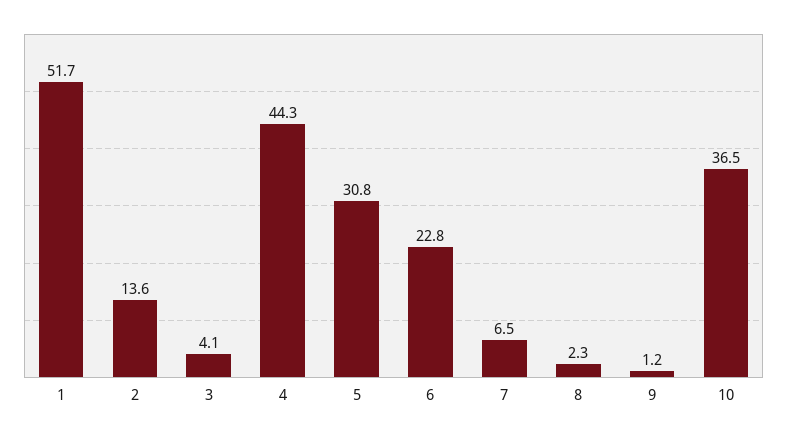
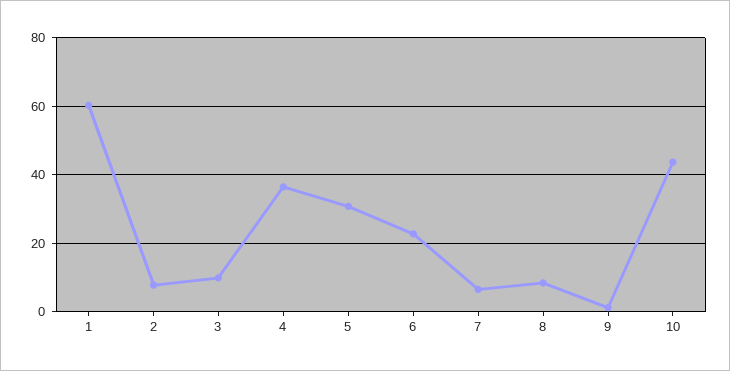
1: 51.7 -> 60
2: 13.6 -> 8
3: 4.1 -> 10
4: 44.3 -> 36
8: 2.3 -> 8
10: 36.5 -> 44

